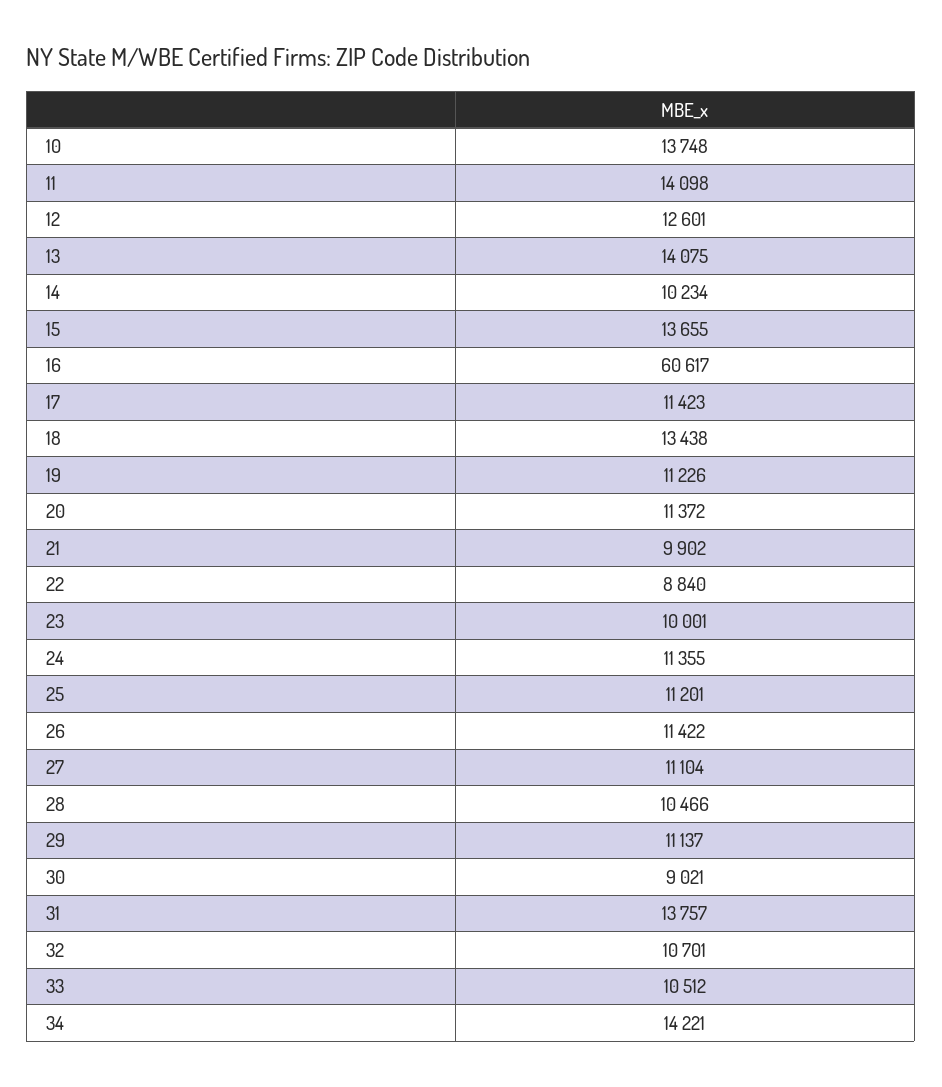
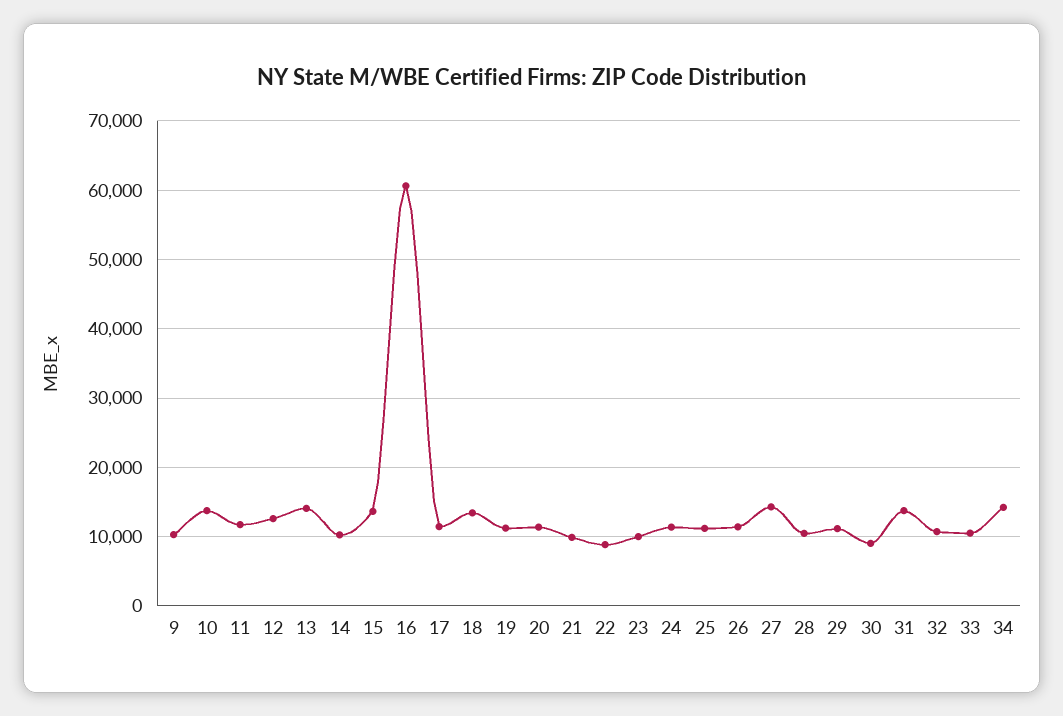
11: 14098 -> 12000
27: 11104 -> 14000
9: none -> 10000

